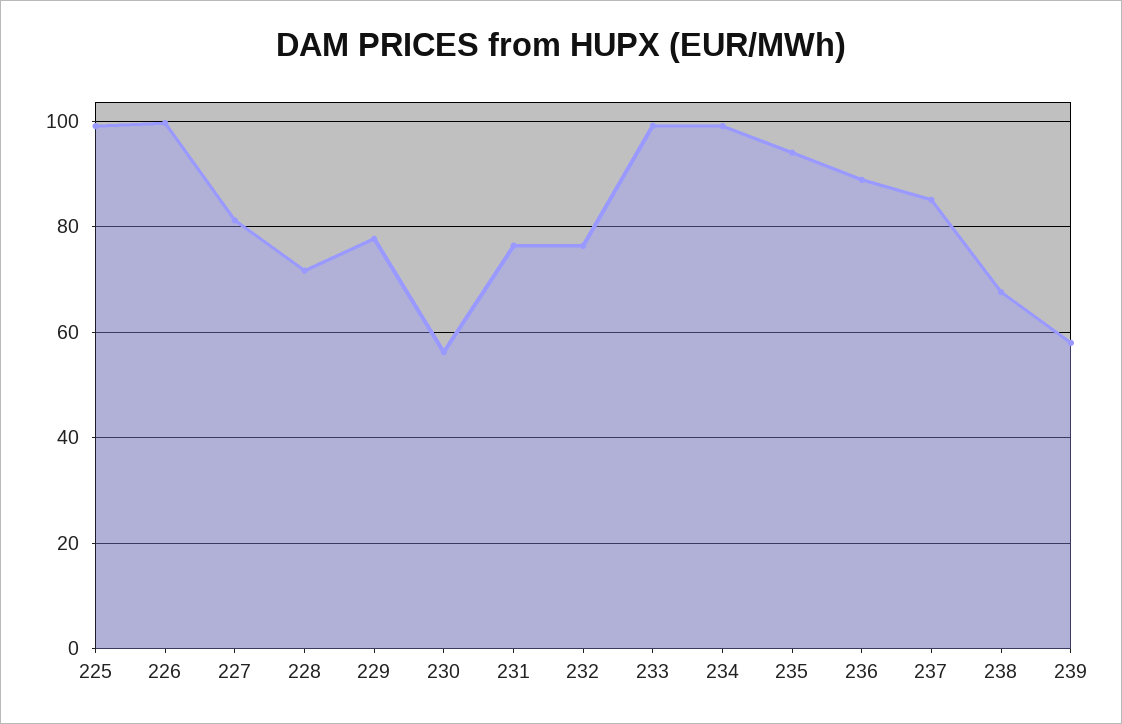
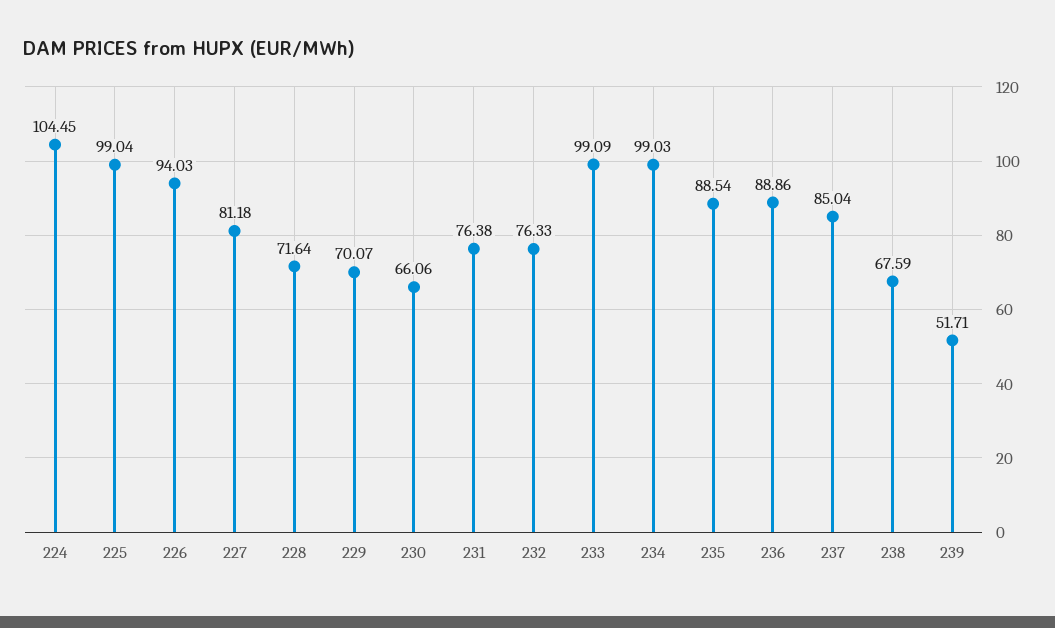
226: 100 -> 94.03
229: 78 -> 70.07
230: 56 -> 66.06
235: 94 -> 88.54
239: 58 -> 51.71
224: none -> 104.45

